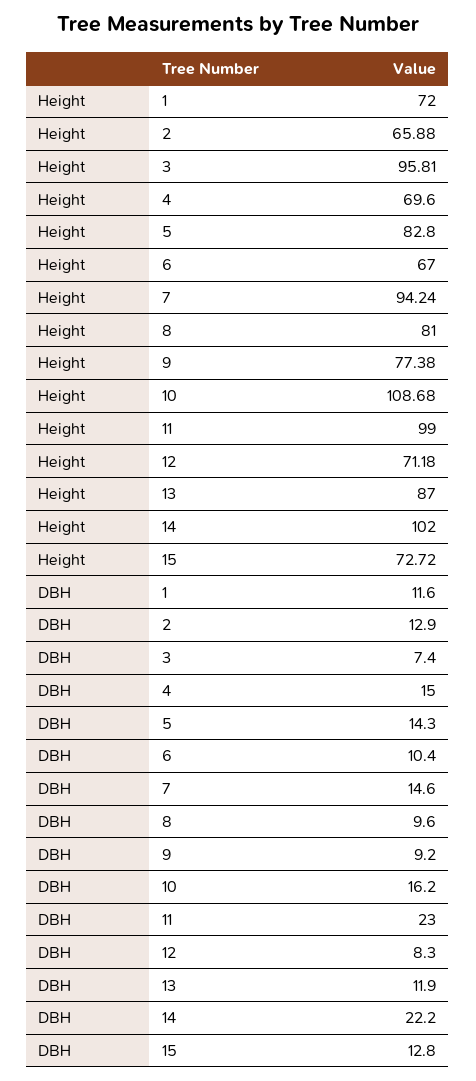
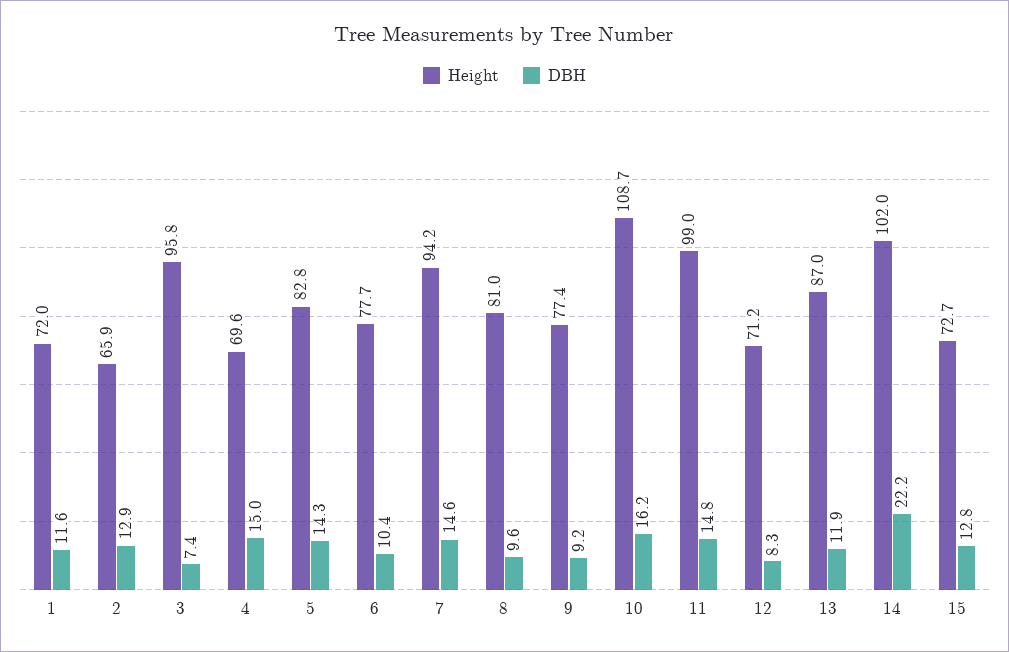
Height, 6: 67 -> 77.7
DBH, 11: 23 -> 14.8

